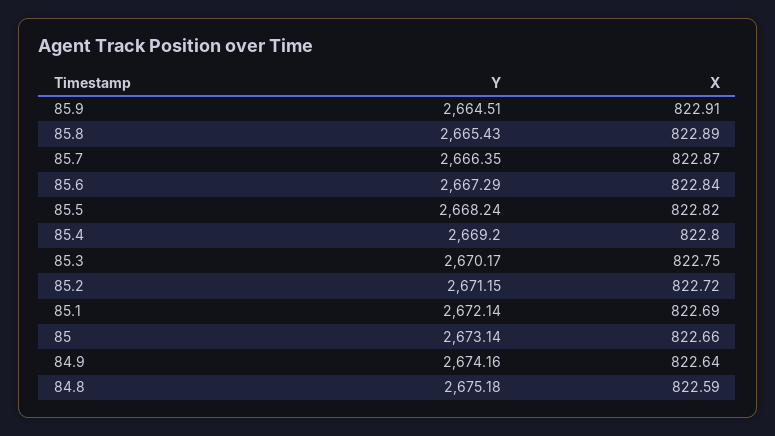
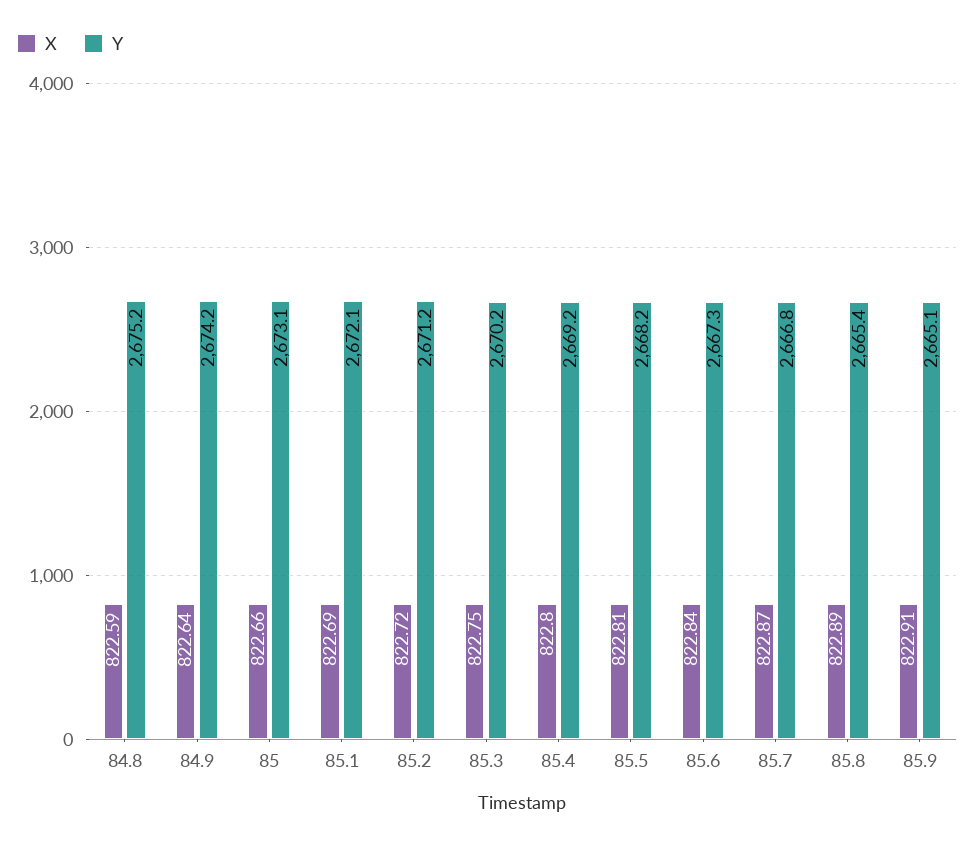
Y, 85.9: 2664.51 -> 2665.1
Y, 85.7: 2666.35 -> 2666.8
X, 85.5: 822.82 -> 822.81

